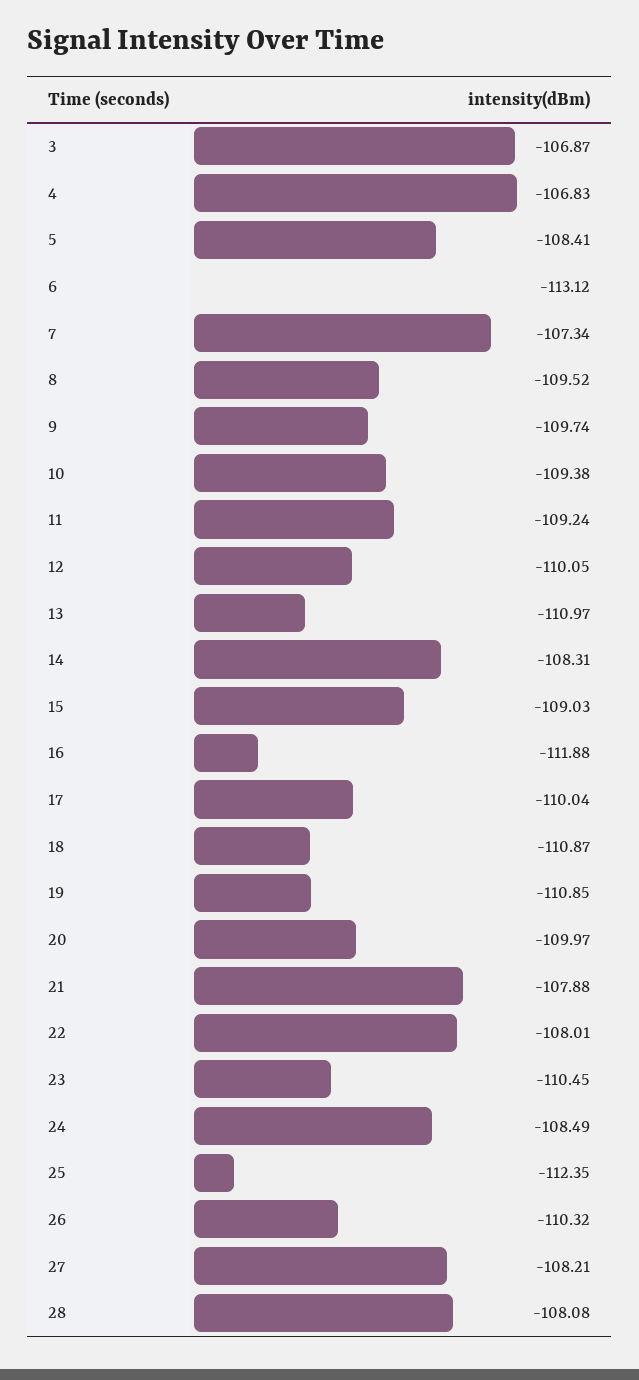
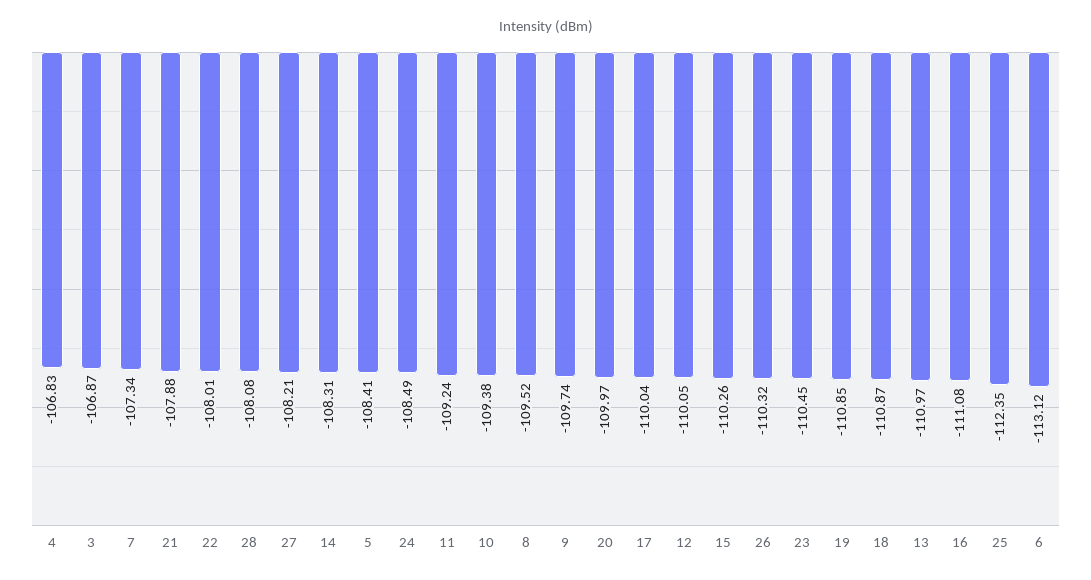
15: -109.03 -> -110.26
16: -111.88 -> -111.08

